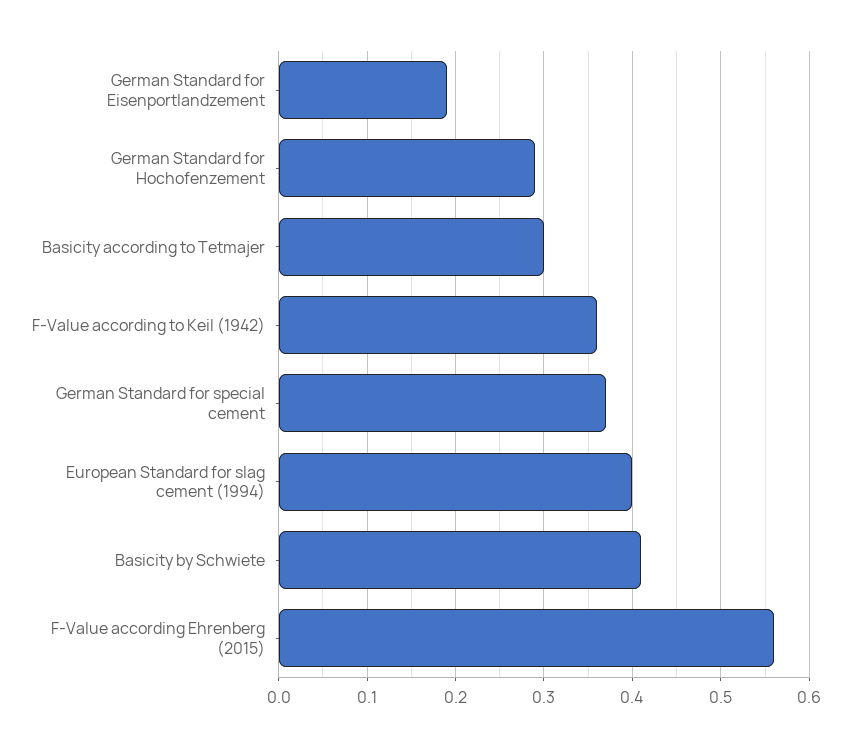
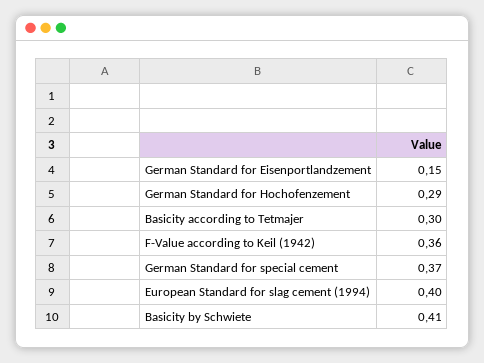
German Standard for Eisenportlandzement: 0.19 -> 0.15
F-Value according Ehrenberg (2015): 0.56 -> none

